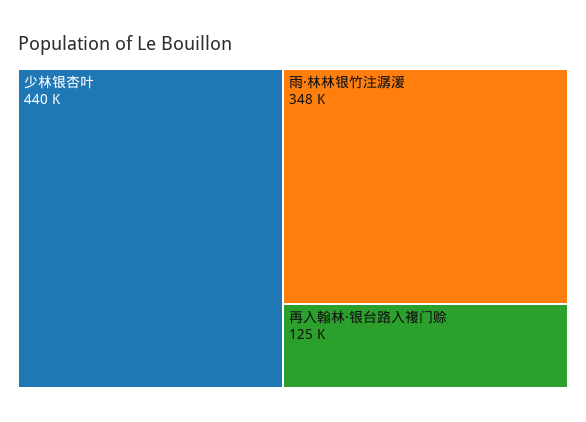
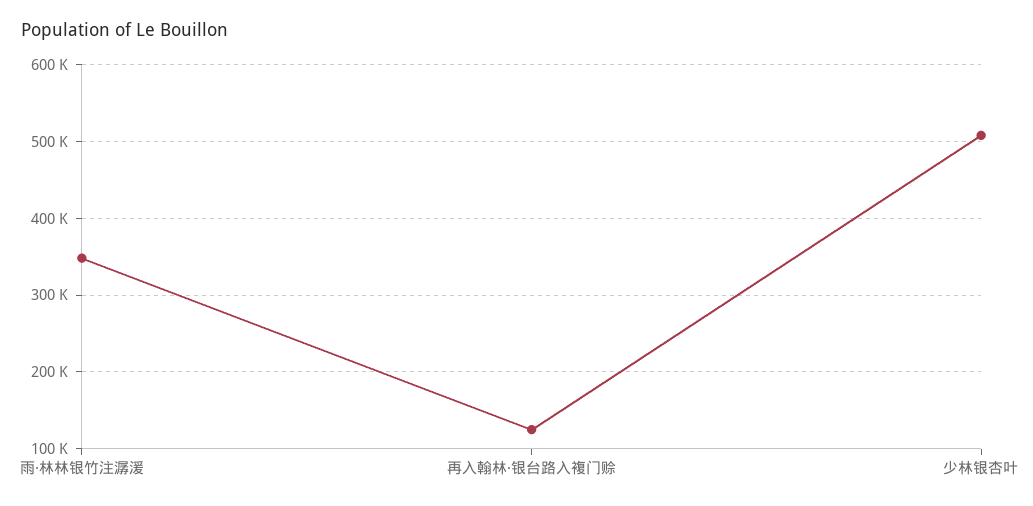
少林银杏叶: 440000 -> 510000

